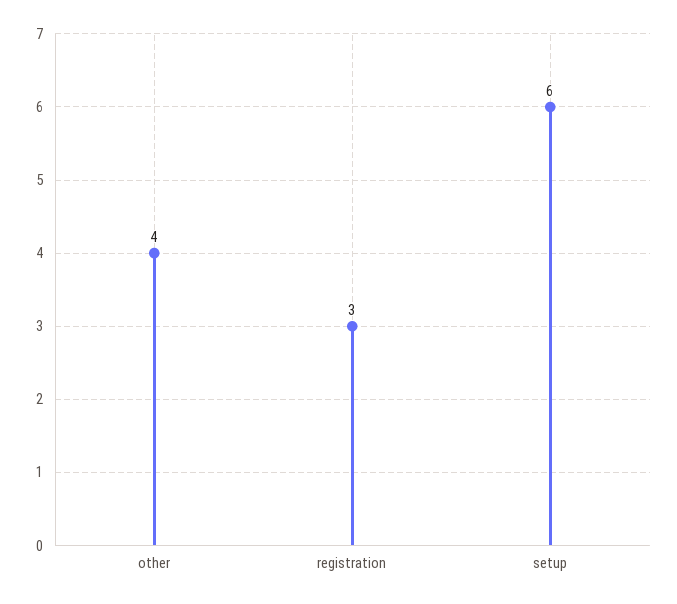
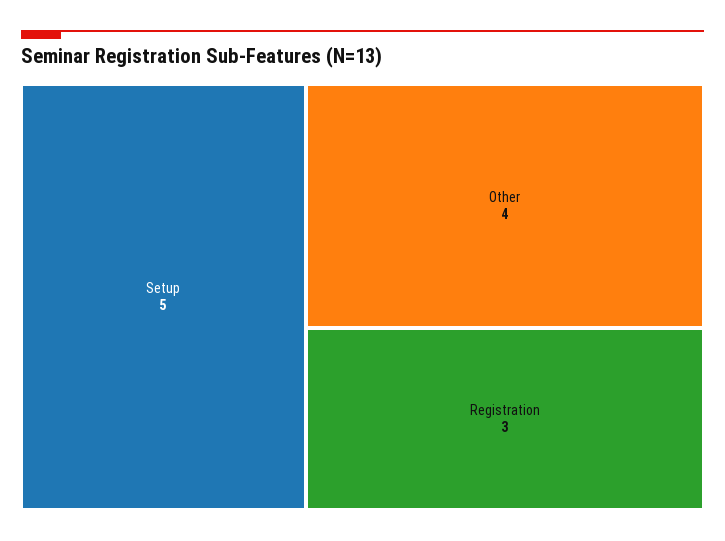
setup: 6 -> 5

